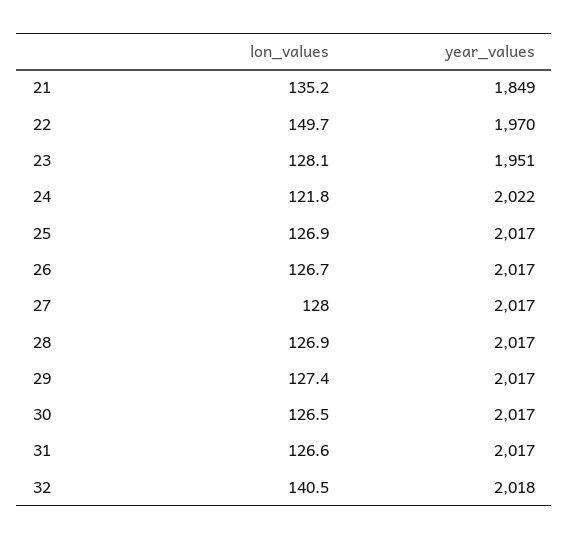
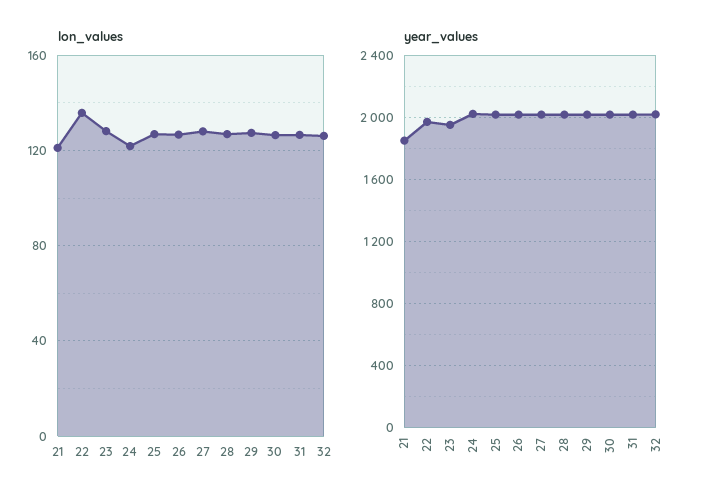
lon_values, 21: 135.2 -> 120
lon_values, 22: 149.7 -> 135
lon_values, 32: 140.5 -> 125

